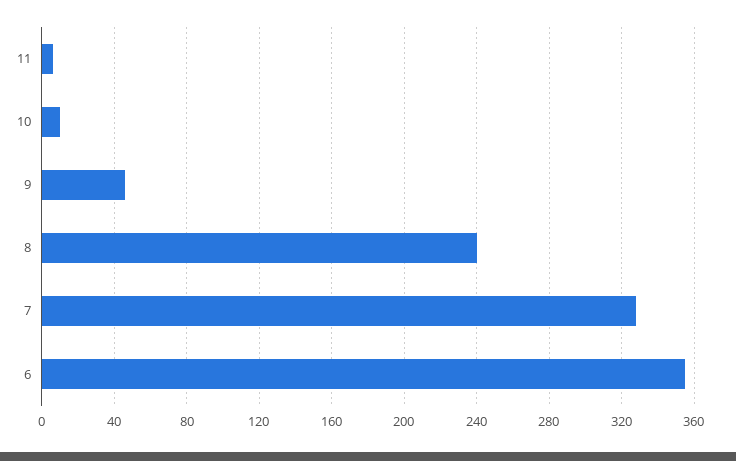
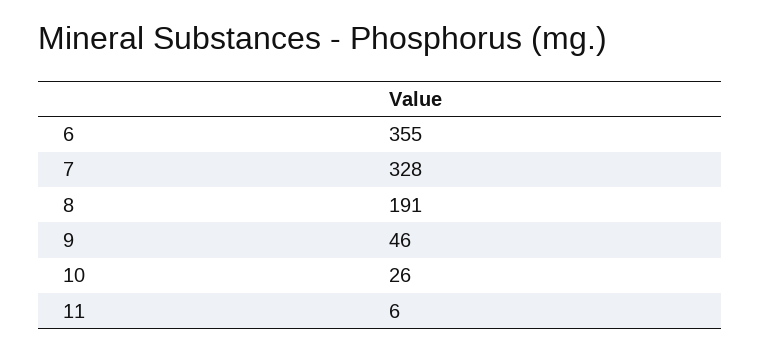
10: 10 -> 26
8: 240 -> 191

